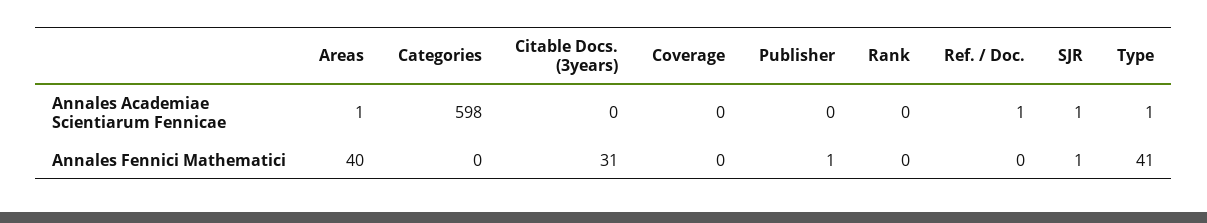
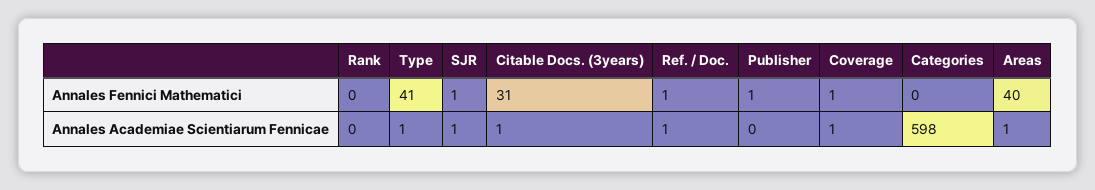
Citable Docs. (3years), Annales Academiae Scientiarum Fennicae: 0 -> 1
Coverage, Annales Academiae Scientiarum Fennicae: 0 -> 1
Coverage, Annales Fennici Mathematici: 0 -> 1
Ref. / Doc., Annales Fennici Mathematici: 0 -> 1

